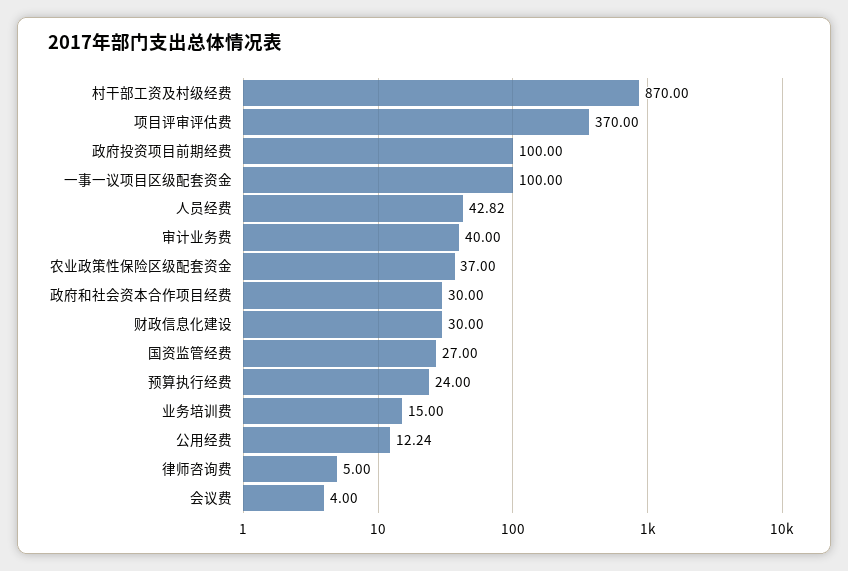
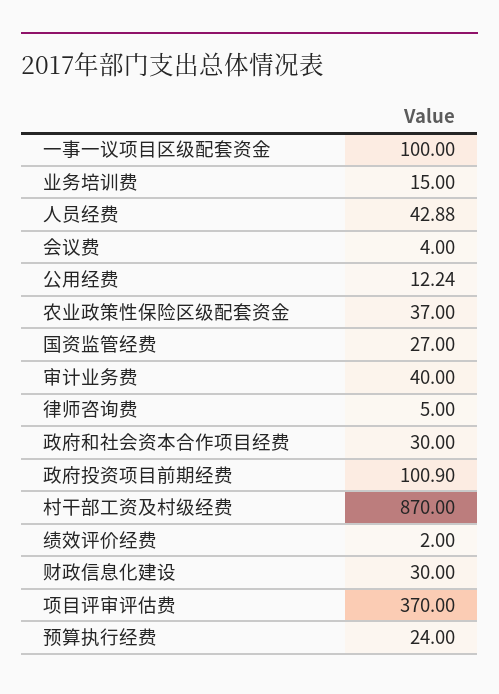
政府投资项目前期经费: 100 -> 100.9
人员经费: 42.82 -> 42.88
绩效评价经费: none -> 2

